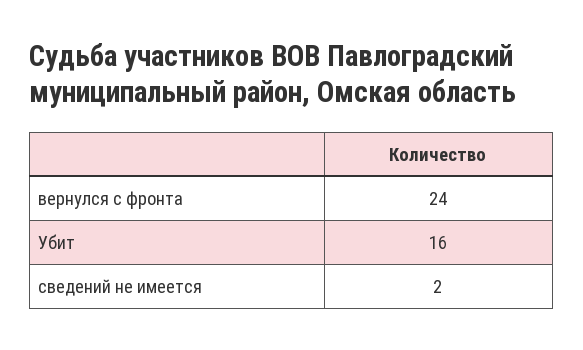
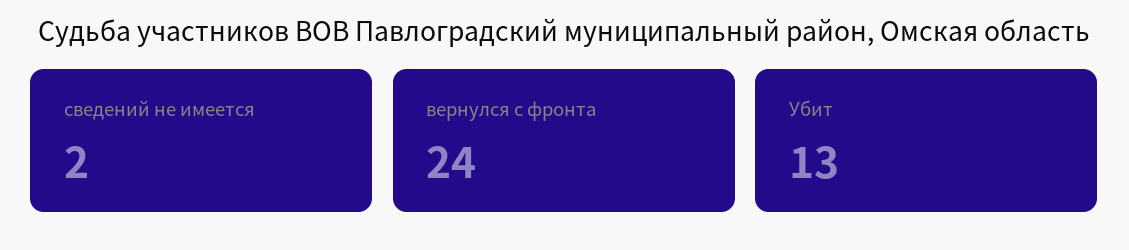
Убит: 16 -> 13

